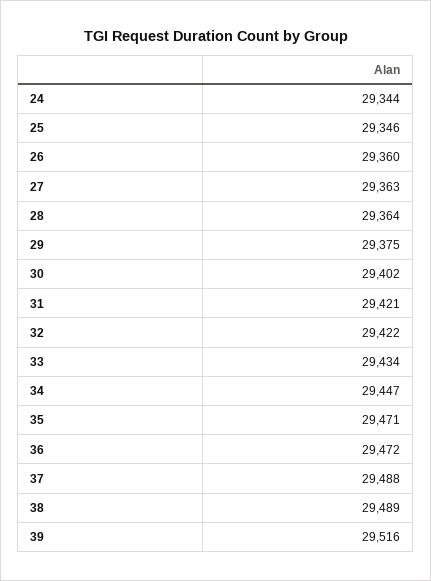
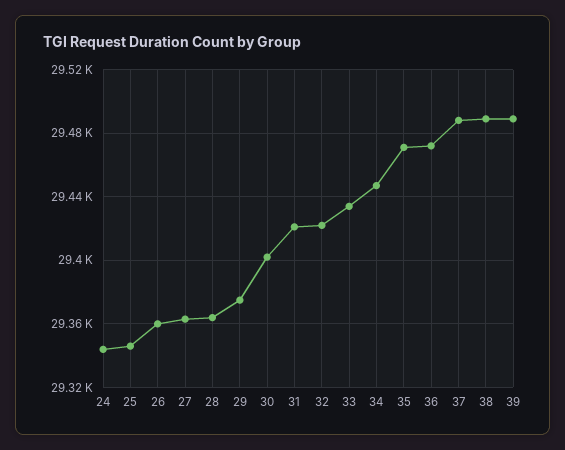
39: 29516 -> 29490

